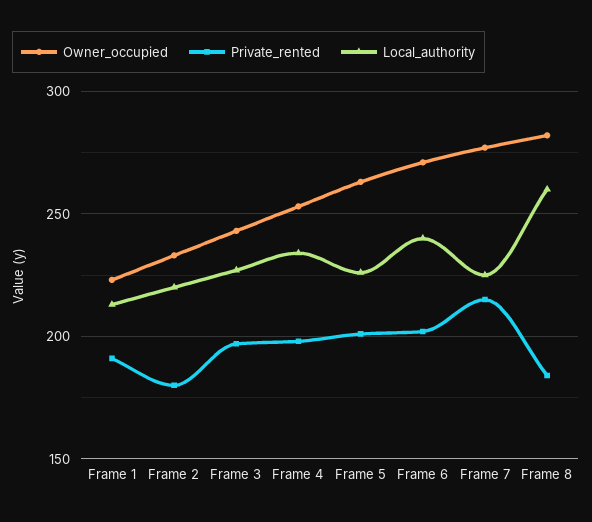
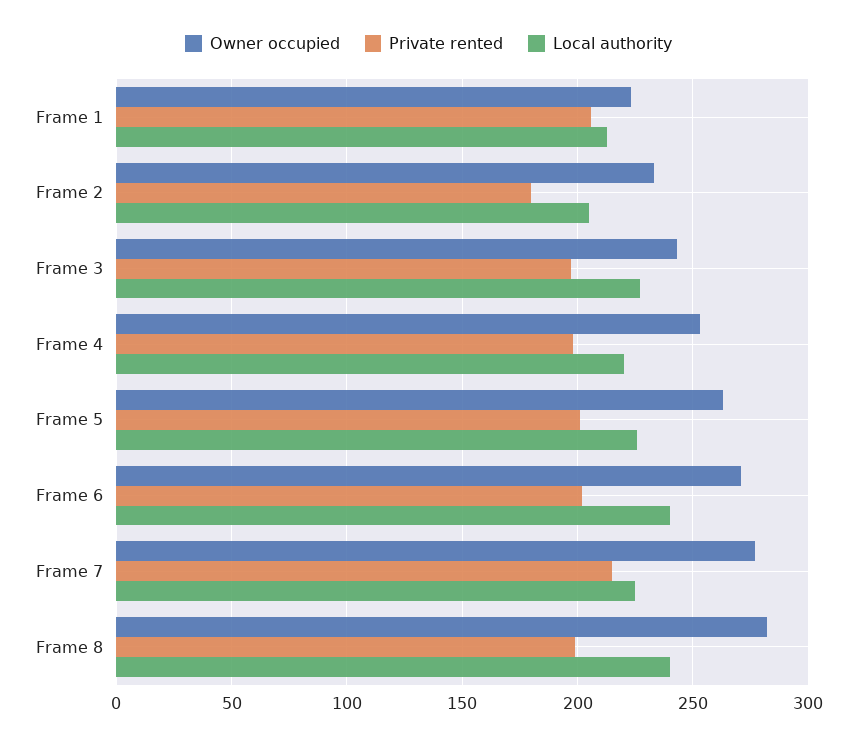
Private_rented, Frame 1: 190 -> 205
Local_authority, Frame 2: 220 -> 205
Local_authority, Frame 4: 235 -> 220
Private_rented, Frame 8: 185 -> 200
Local_authority, Frame 8: 260 -> 240

